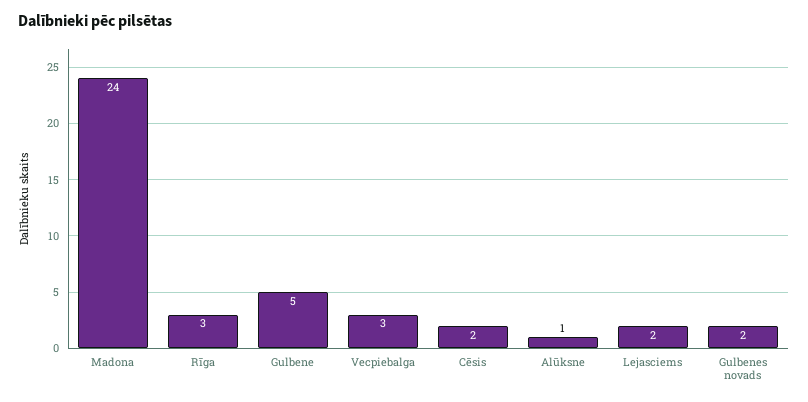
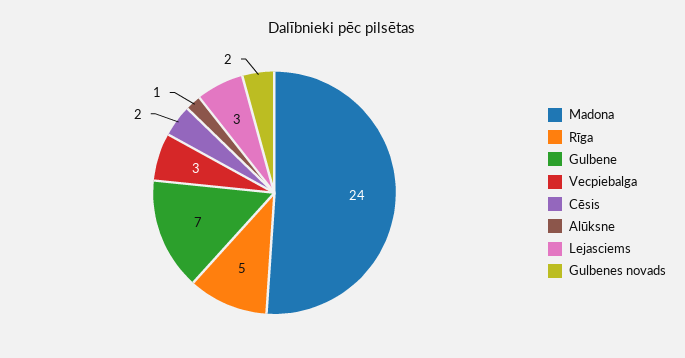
Rīga: 3 -> 5
Gulbene: 5 -> 7
Lejasciems: 2 -> 3

